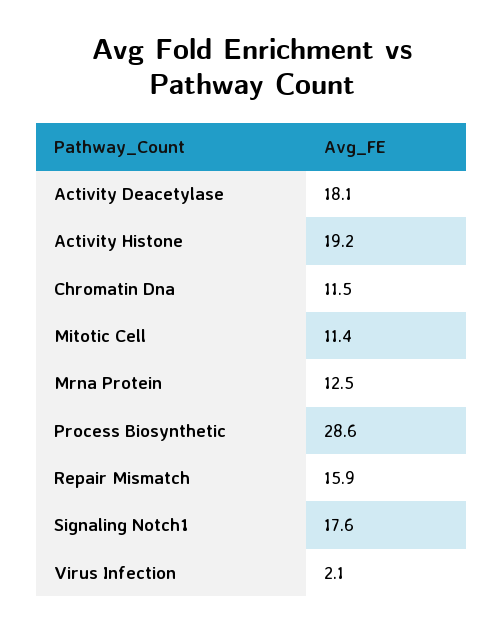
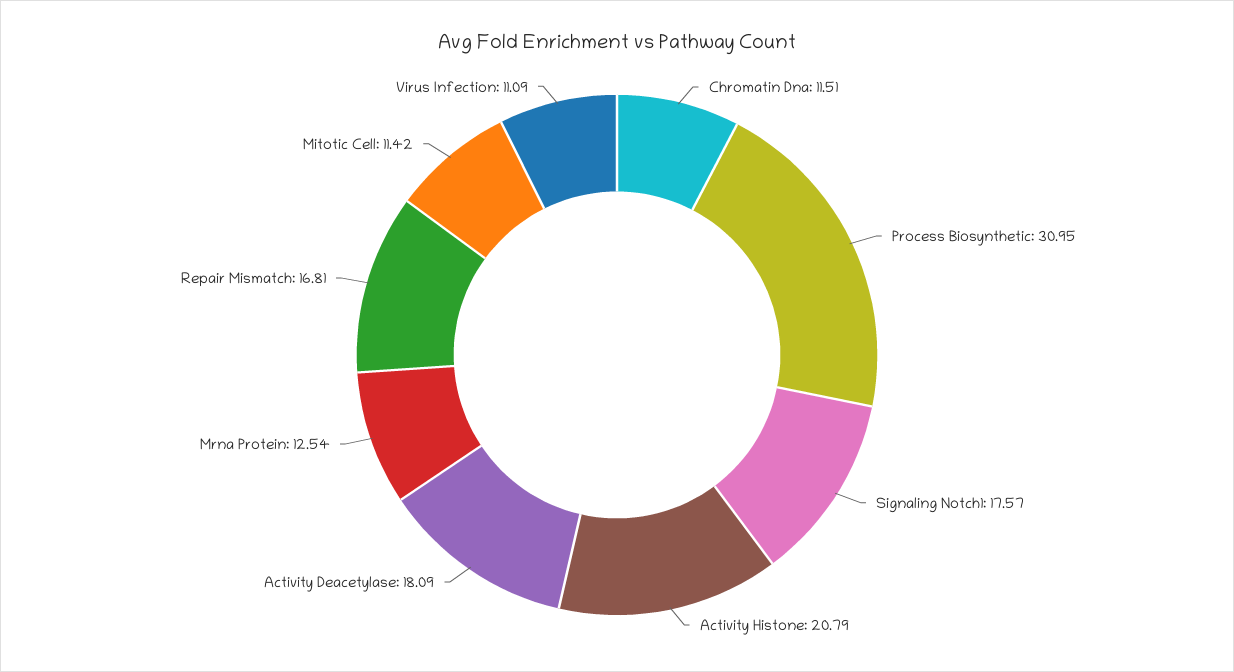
Activity Histone: 19.2 -> 20.79
Process Biosynthetic: 28.6 -> 30.95
Repair Mismatch: 15.9 -> 16.81
Virus Infection: 2.1 -> 11.09

